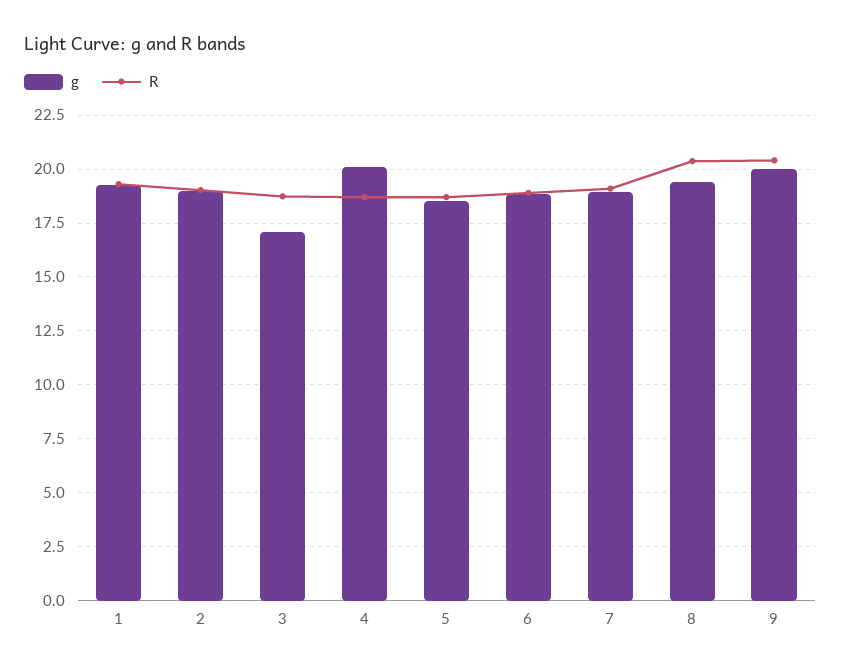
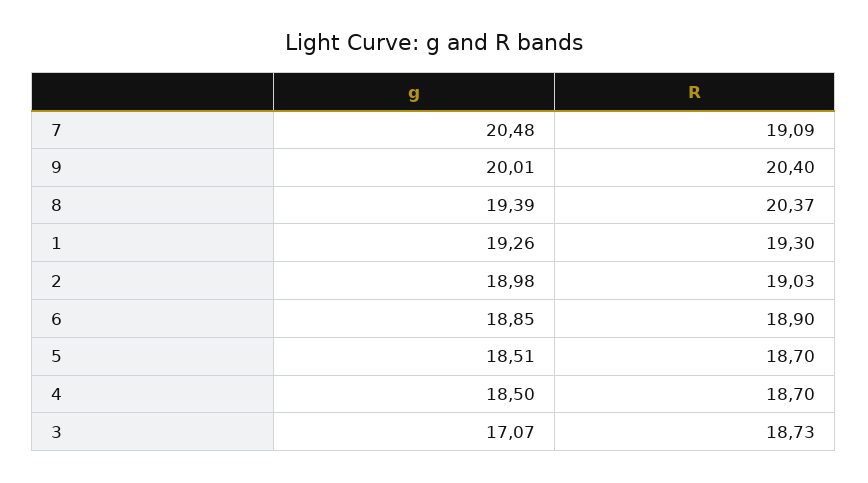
g, 4: 20 -> 18.5
g, 7: 19 -> 20.48

